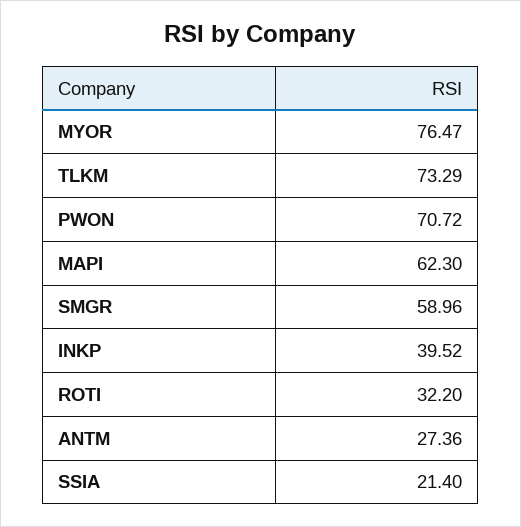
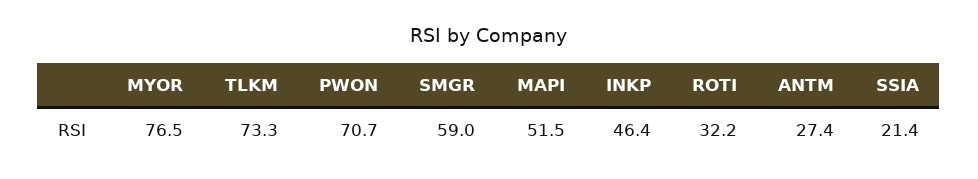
MAPI: 62.3 -> 51.5
INKP: 39.52 -> 46.4

